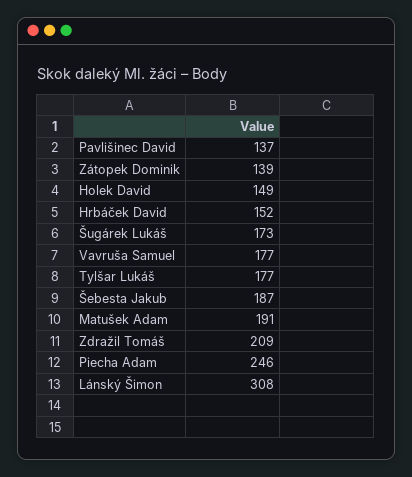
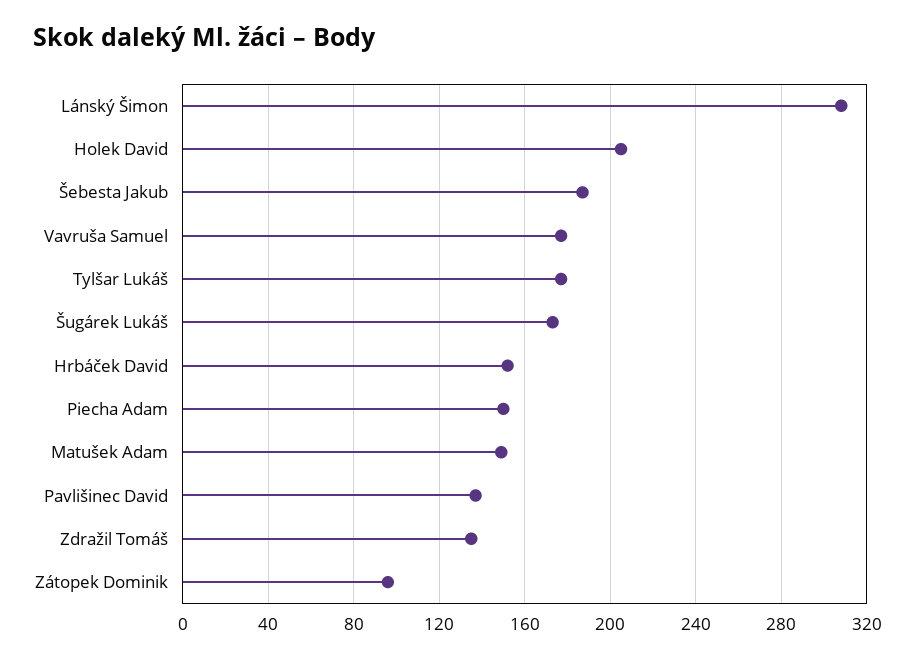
Zátopek Dominik: 139 -> 95
Holek David: 149 -> 205
Matušek Adam: 191 -> 150
Zdražil Tomáš: 209 -> 135
Piecha Adam: 246 -> 150

